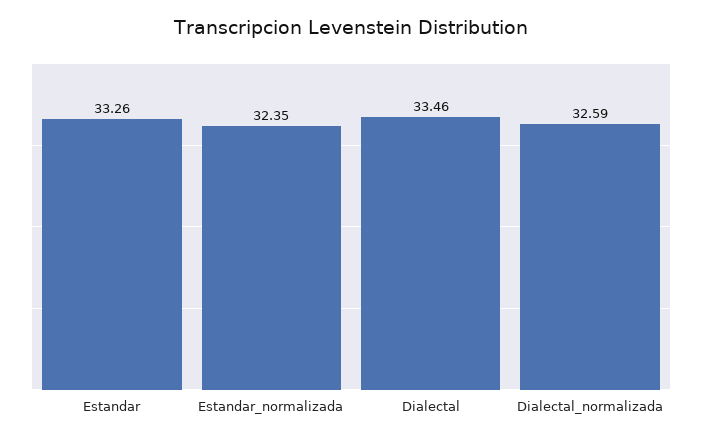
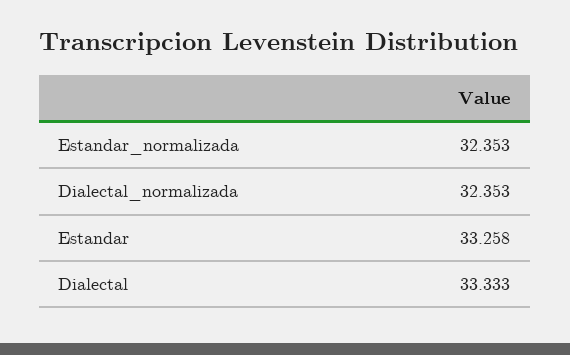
Dialectal: 33.46 -> 33.333
Dialectal_normalizada: 32.59 -> 32.353

